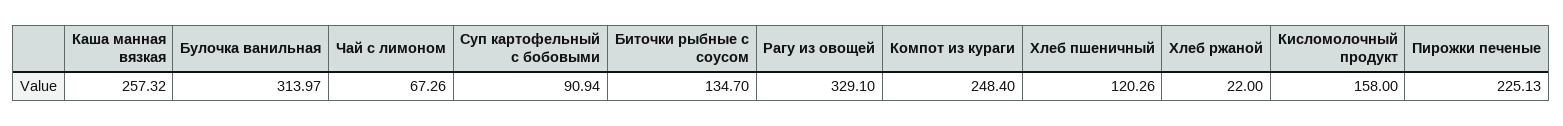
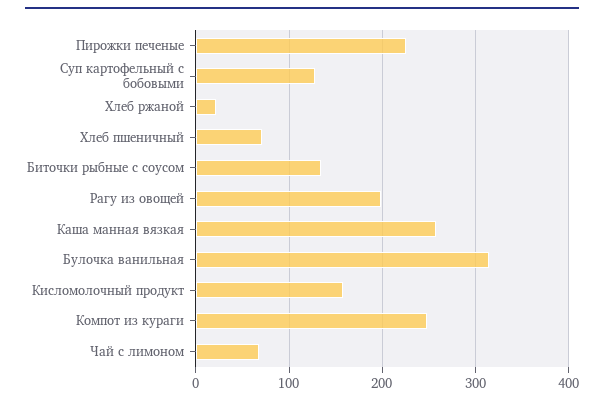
Суп картофельный с бобовыми: 90.94 -> 130
Рагу из овощей: 329.1 -> 200
Хлеб пшеничный: 120.26 -> 70

